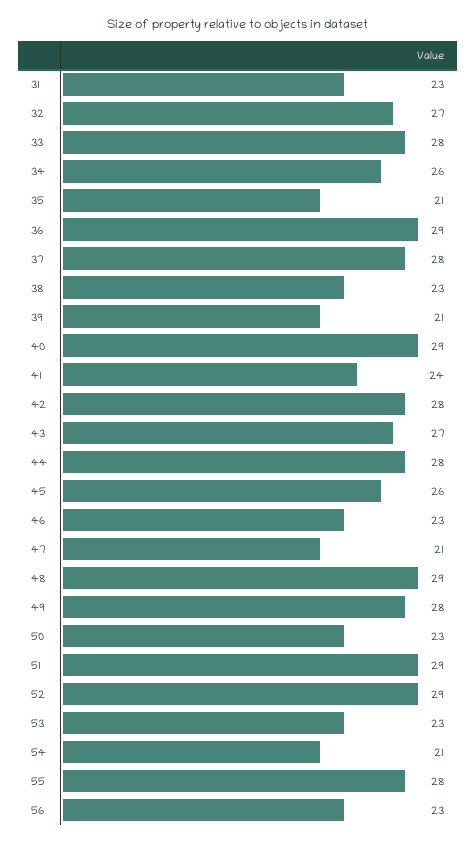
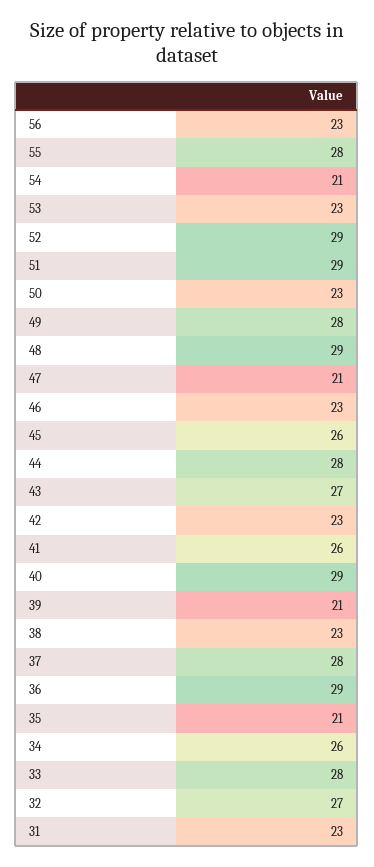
41: 24 -> 26
42: 28 -> 23

